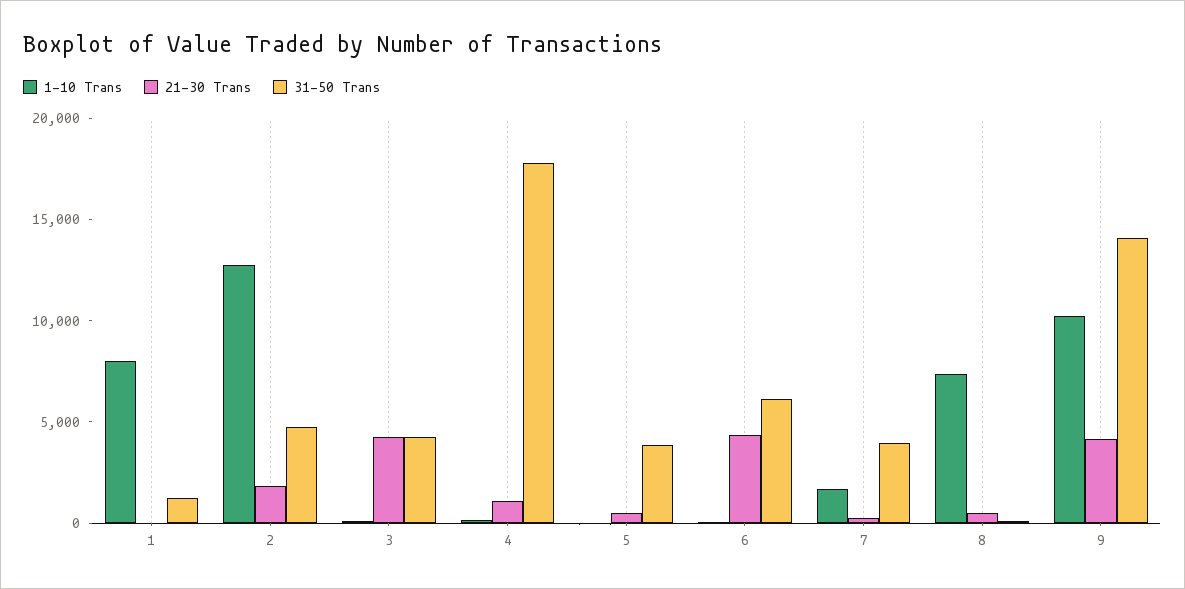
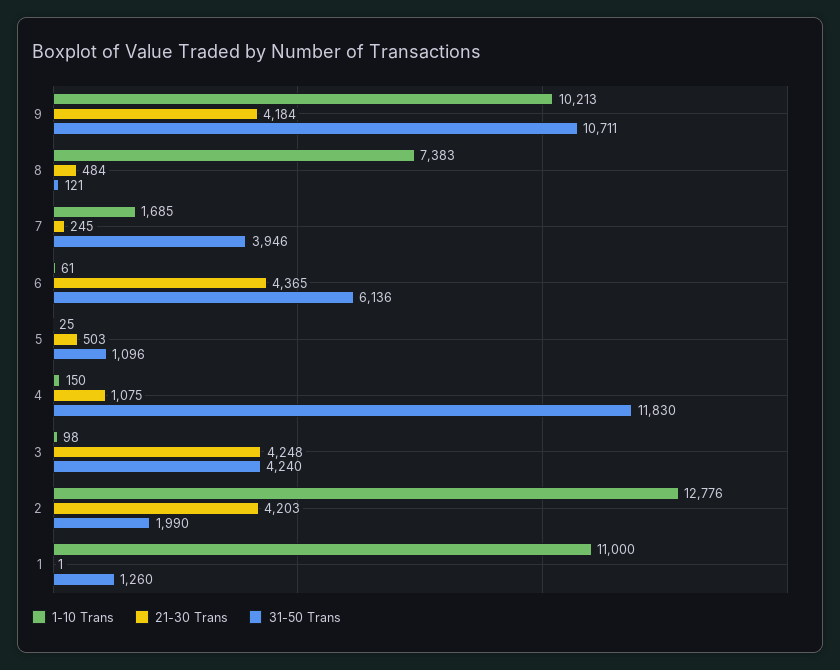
1-10 Trans, 1: 8000 -> 11000
21-30 Trans, 2: 2000 -> 4203
31-50 Trans, 2: 5000 -> 1990
31-50 Trans, 4: 18000 -> 11830
31-50 Trans, 5: 4000 -> 1096
31-50 Trans, 9: 14000 -> 10711

